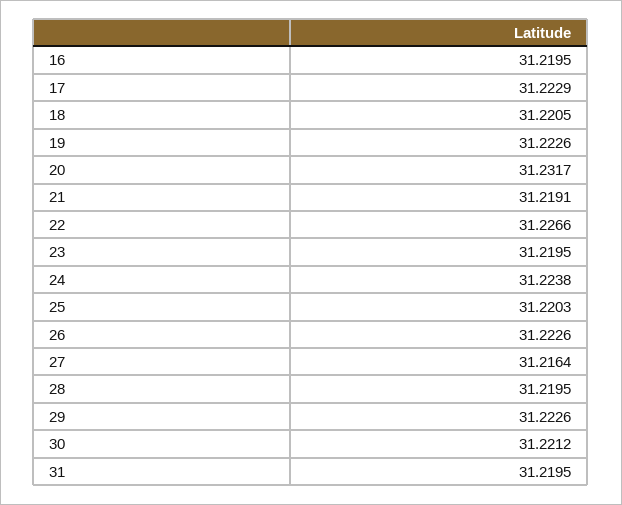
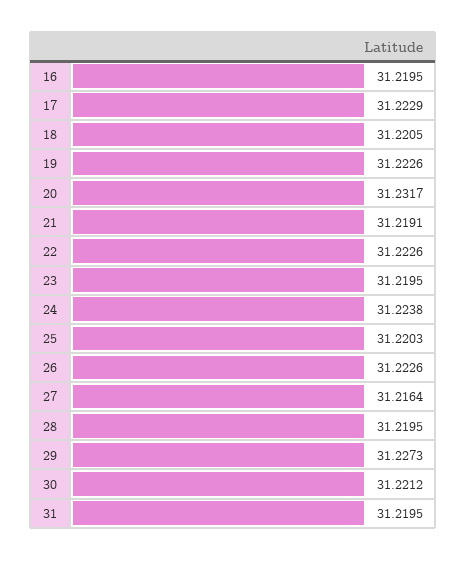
22: 31.2266 -> 31.2226
29: 31.2226 -> 31.2273

